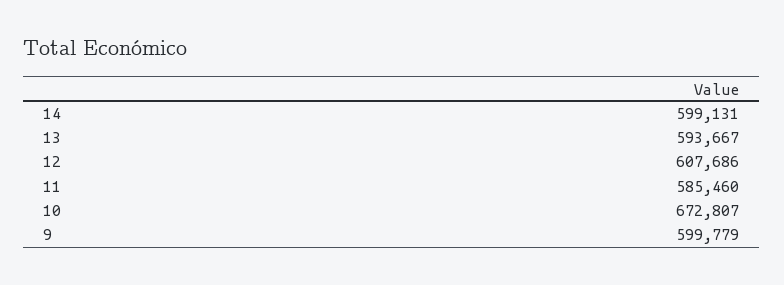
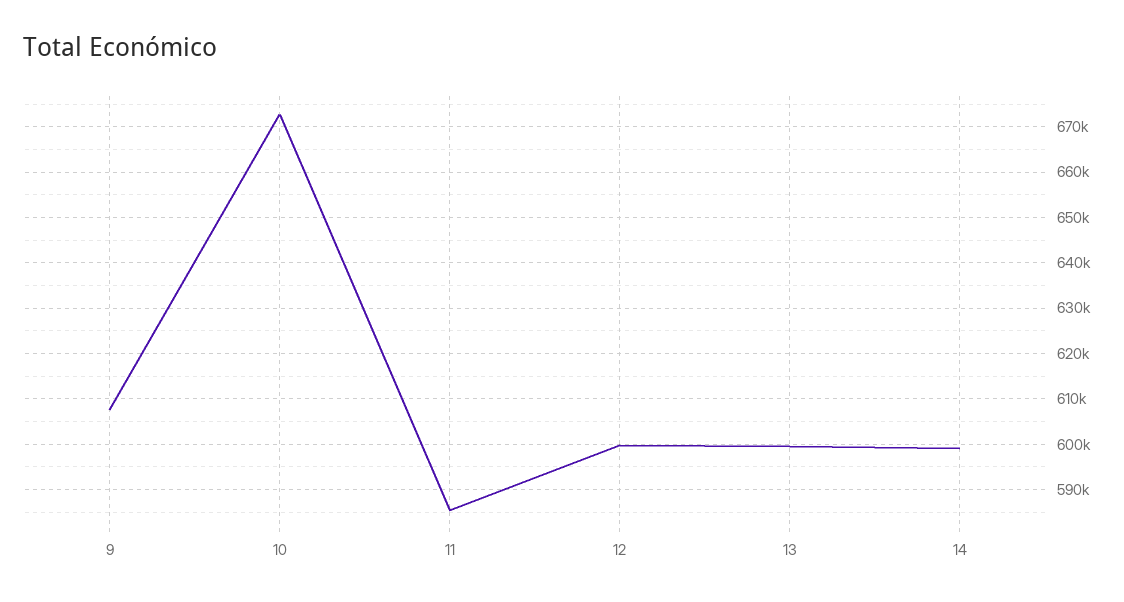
13: 593667 -> 600000
12: 607686 -> 600000
9: 599779 -> 608000

